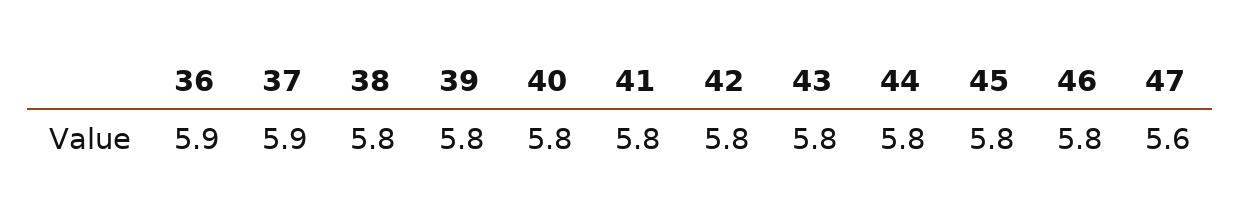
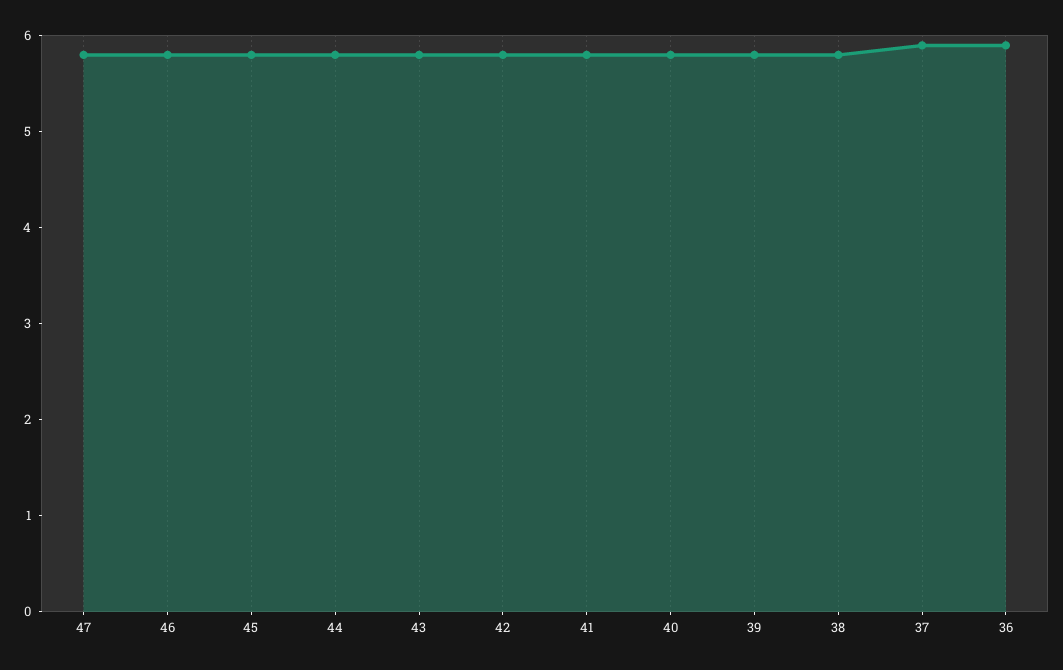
47: 5.6 -> 5.8

